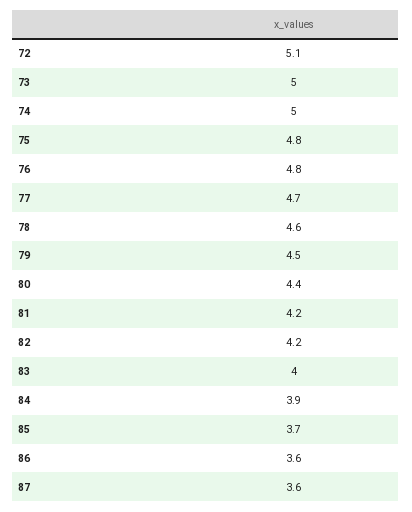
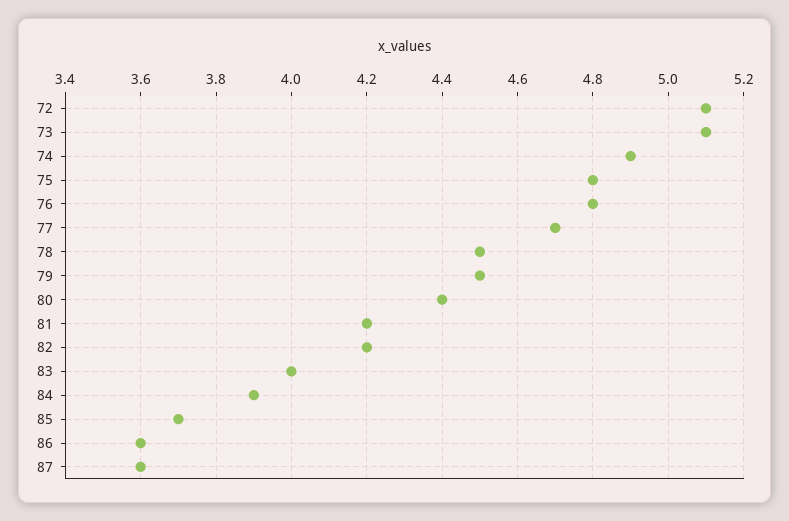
73: 5 -> 5.1
74: 5 -> 4.9
78: 4.6 -> 4.5

